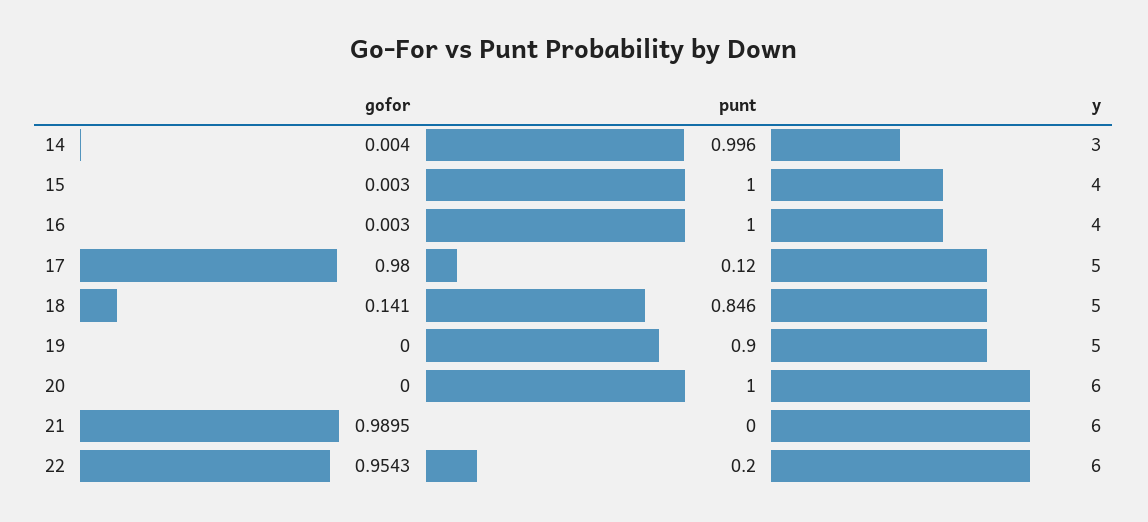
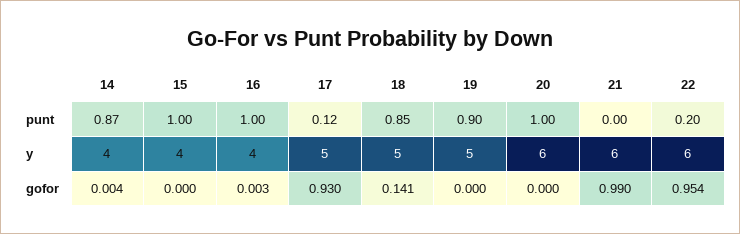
punt, 14: 0.996 -> 0.87
y, 14: 3 -> 4
gofor, 15: 0.003 -> 0
gofor, 17: 0.98 -> 0.93

